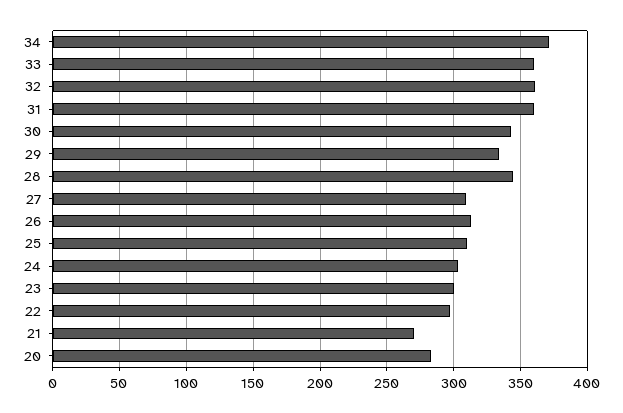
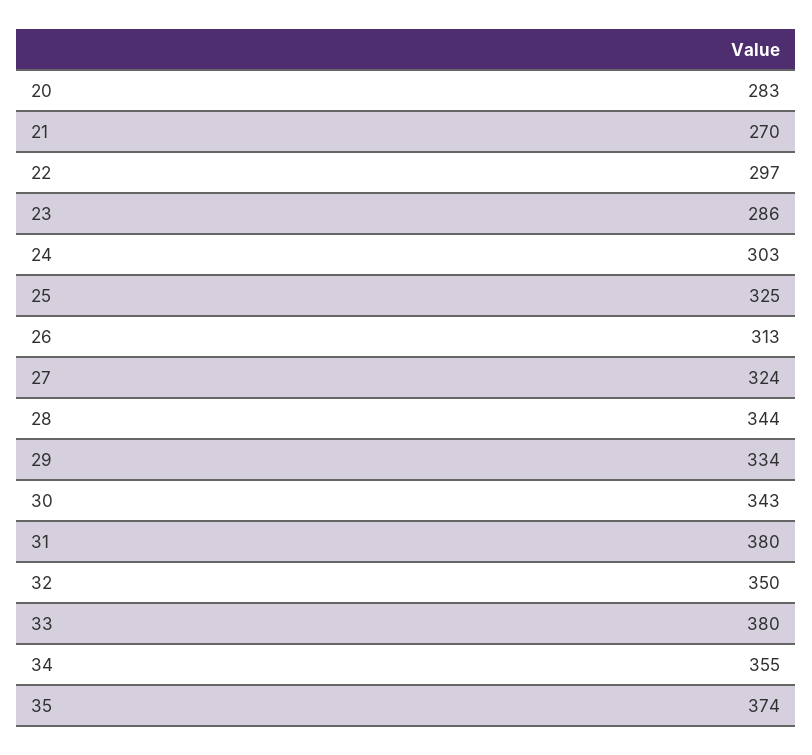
34: 370 -> 355
33: 360 -> 380
32: 360 -> 350
31: 360 -> 380
27: 310 -> 324
25: 310 -> 325
23: 300 -> 286
35: none -> 374

